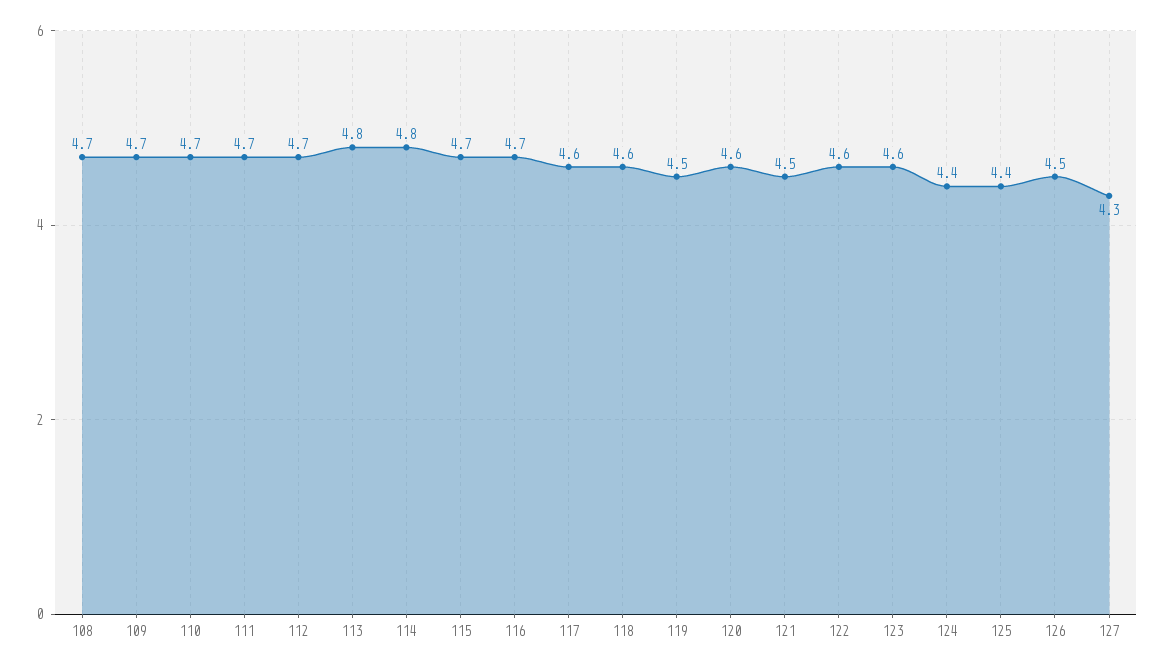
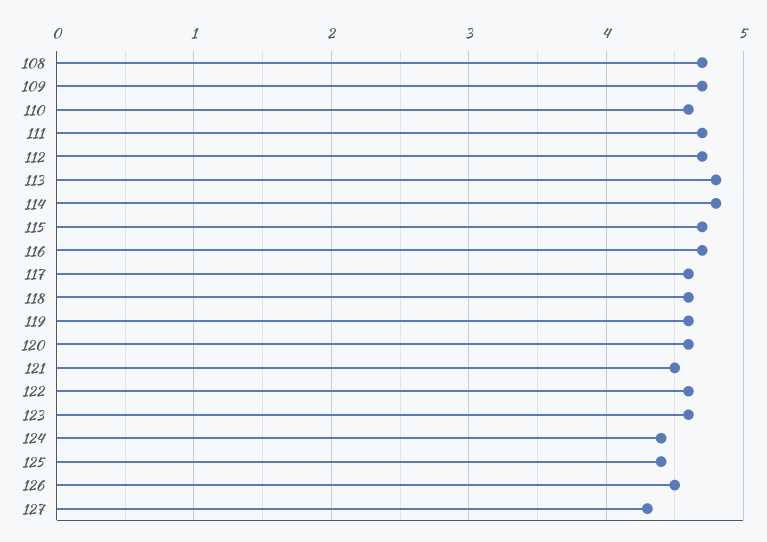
110: 4.7 -> 4.6
119: 4.5 -> 4.6

